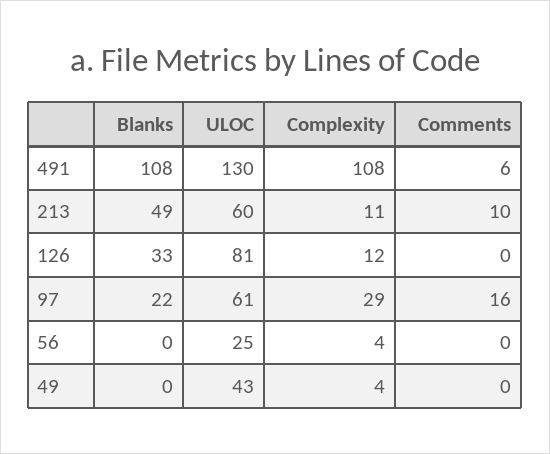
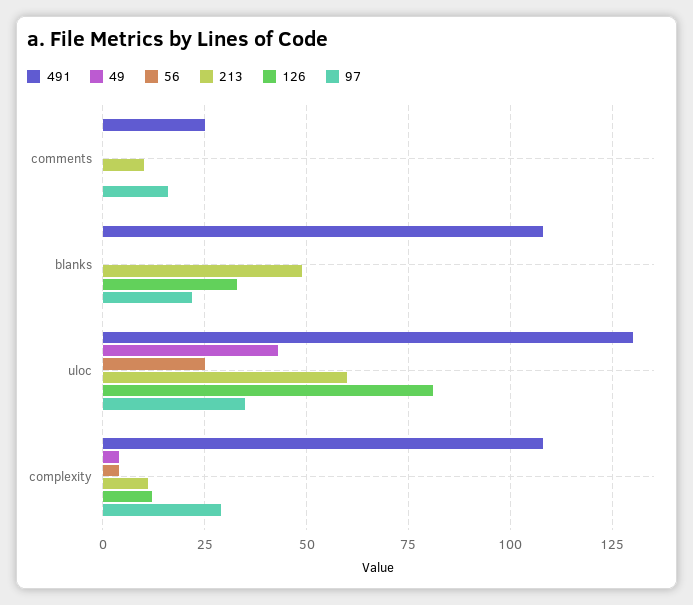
491, Comments: 6 -> 25
97, ULOC: 61 -> 35

